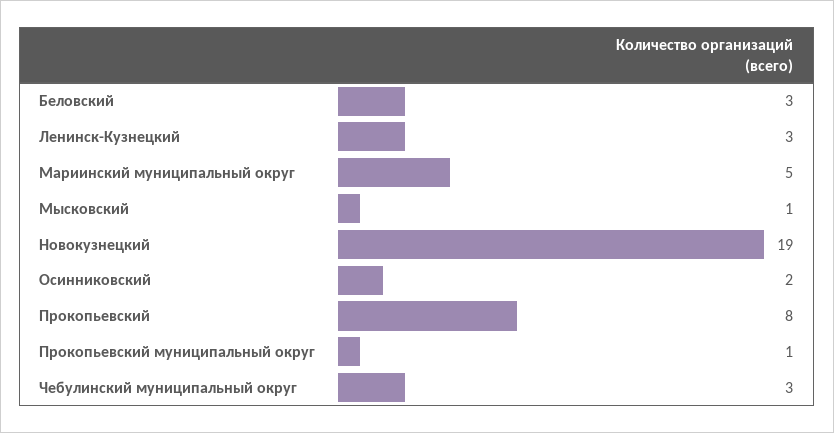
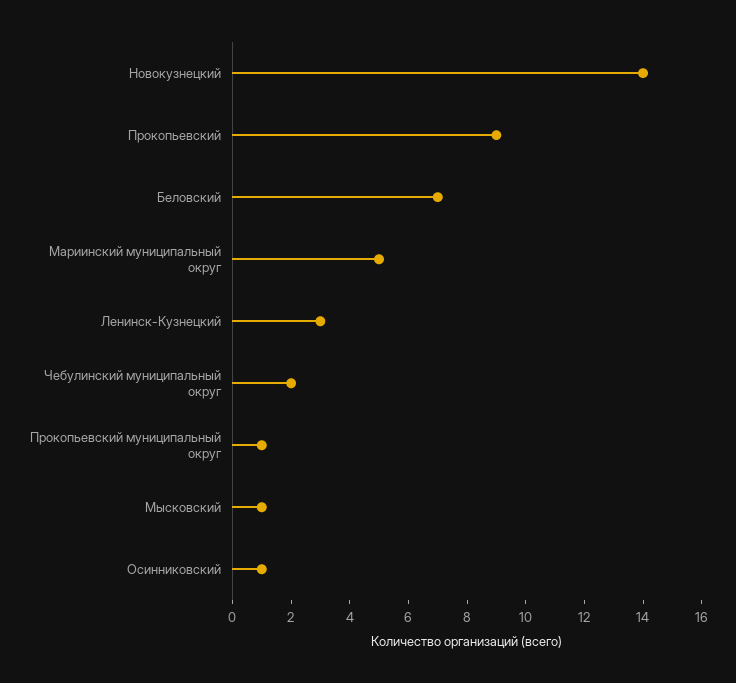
Беловский: 3 -> 7
Новокузнецкий: 19 -> 14
Осинниковский: 2 -> 1
Прокопьевский: 8 -> 9
Чебулинский муниципальный округ: 3 -> 2

